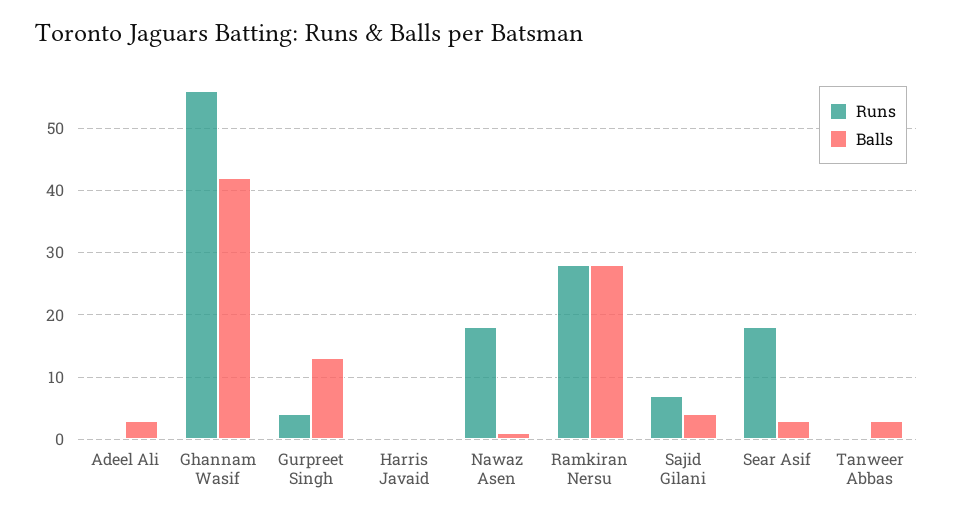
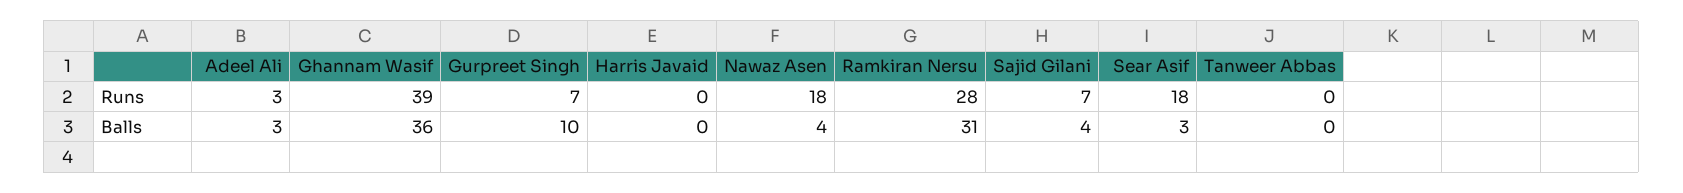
Runs, Adeel Ali: 0 -> 3
Runs, Ghannam Wasif: 56 -> 39
Balls, Ghannam Wasif: 42 -> 36
Runs, Gurpreet Singh: 4 -> 7
Balls, Gurpreet Singh: 13 -> 10
Balls, Nawaz Asen: 1 -> 4
Balls, Ramkiran Nersu: 28 -> 31
Balls, Tanweer Abbas: 3 -> 0

